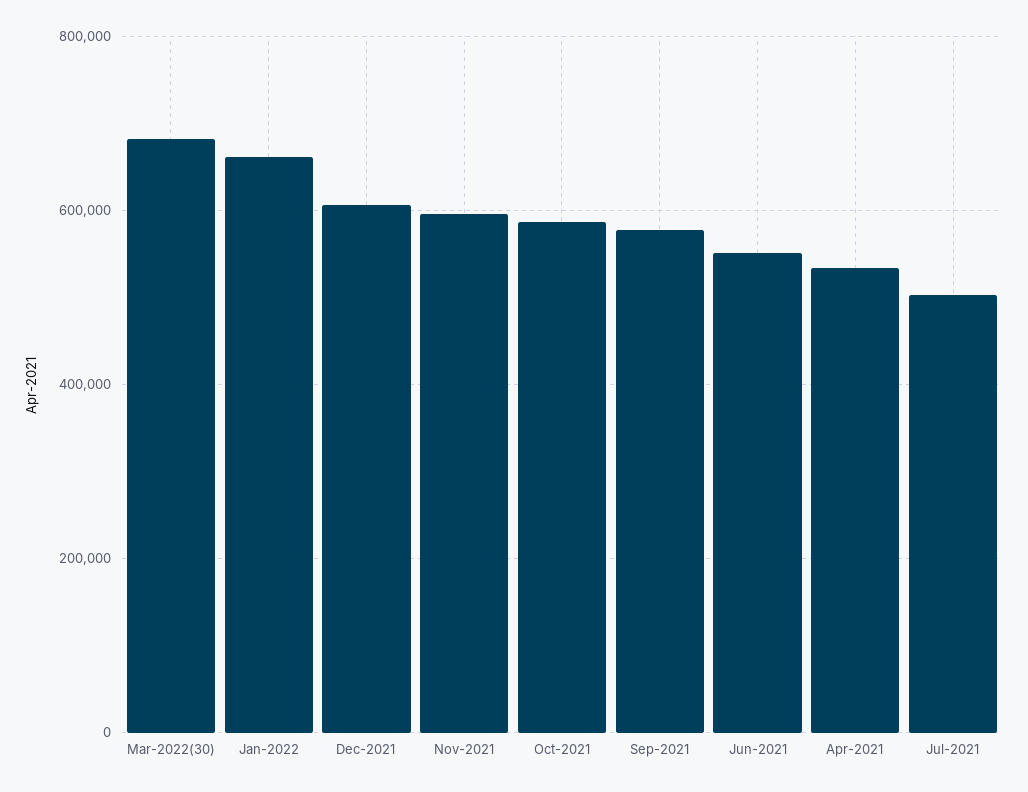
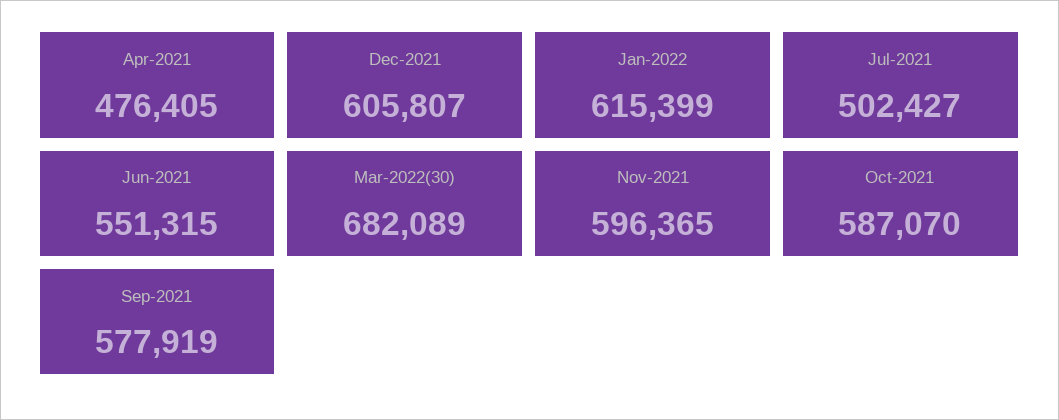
Jan-2022: 660000 -> 615399
Apr-2021: 540000 -> 476405

